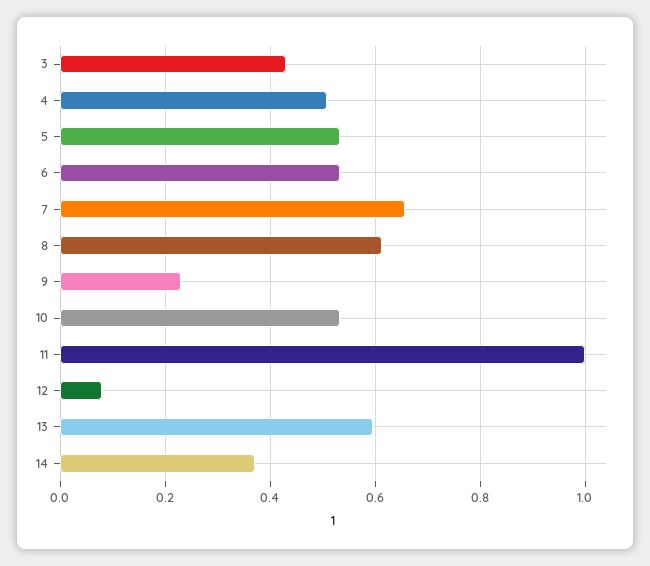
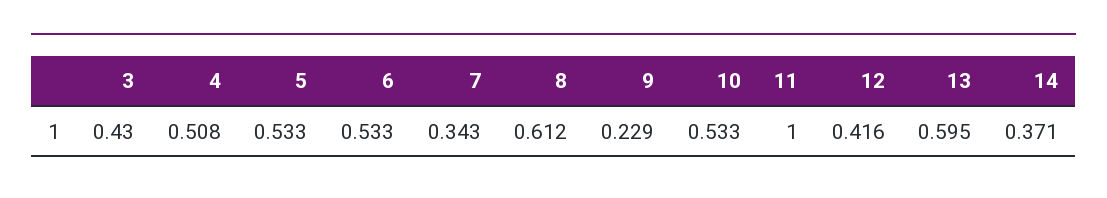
7: 0.66 -> 0.343
12: 0.08 -> 0.416

